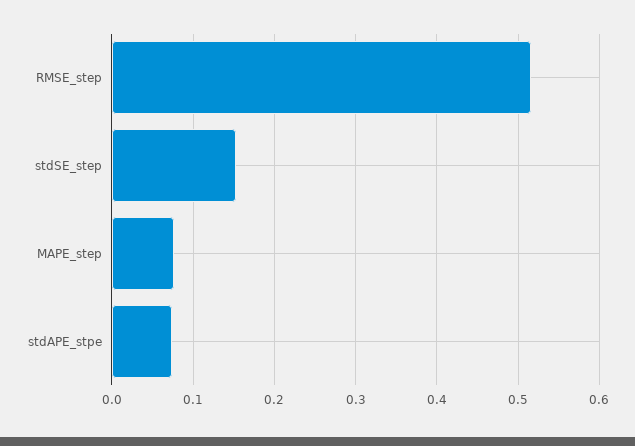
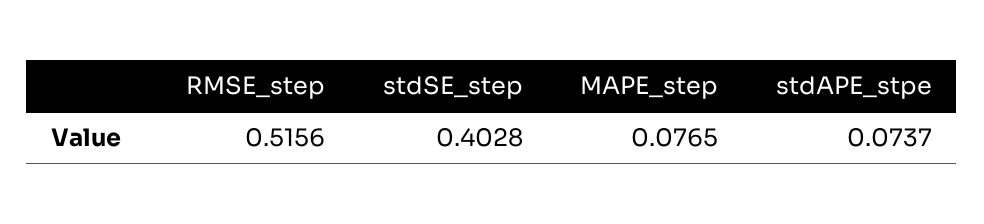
stdSE_step: 0.15 -> 0.4028

